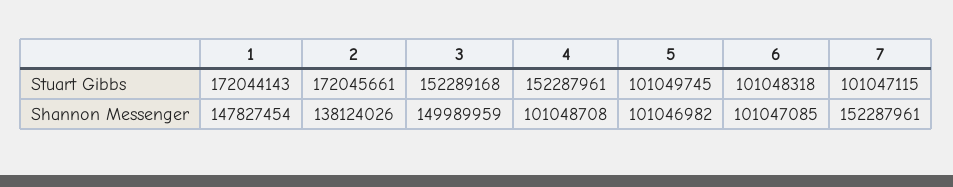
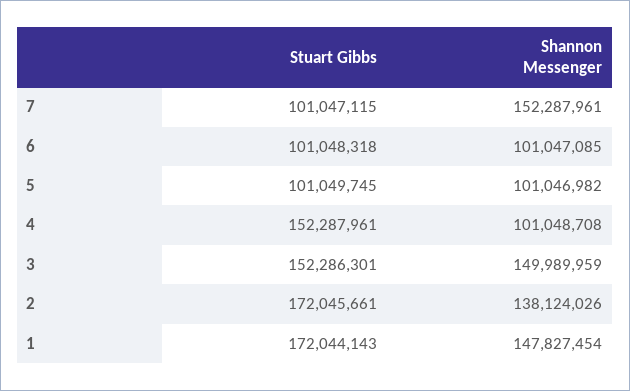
3, Stuart Gibbs: 152289168 -> 152286301

